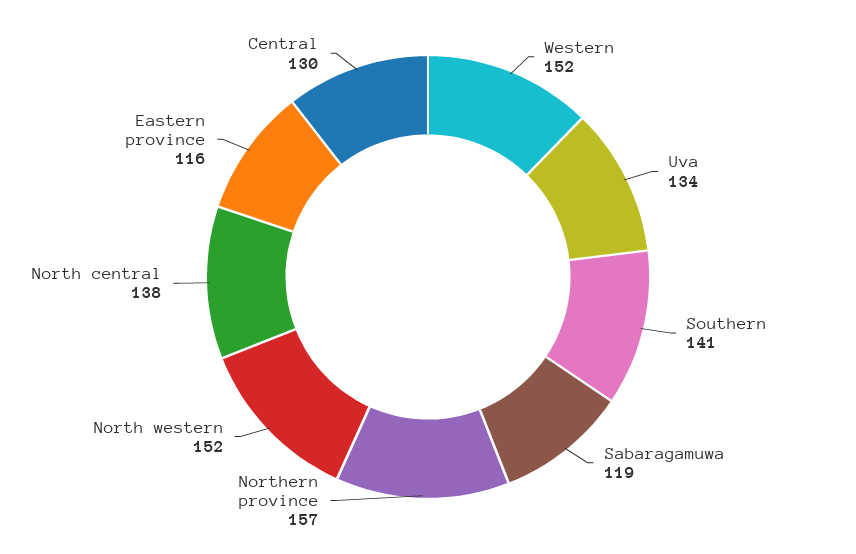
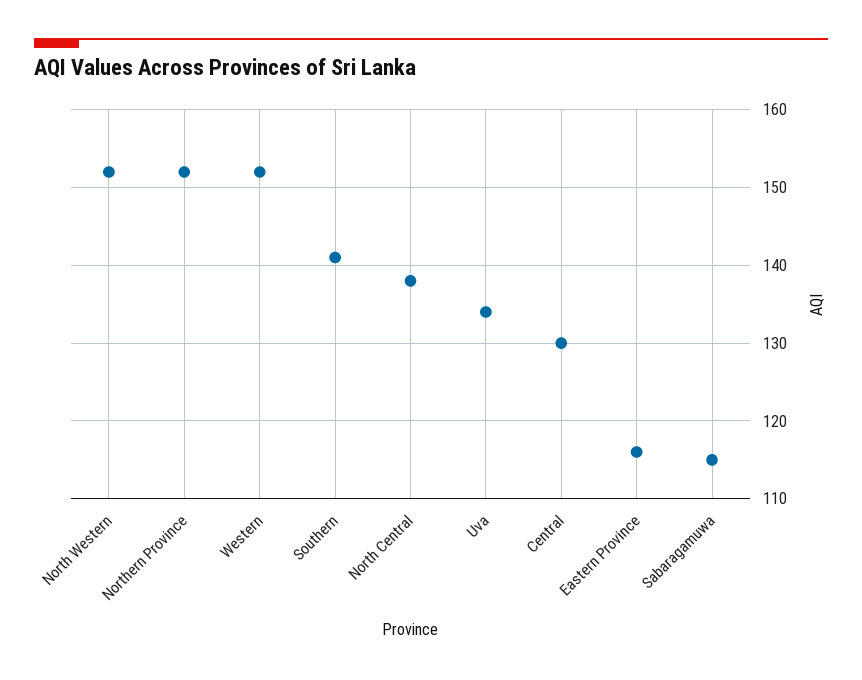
Sabaragamuwa: 119 -> 115
Northern province: 157 -> 152

